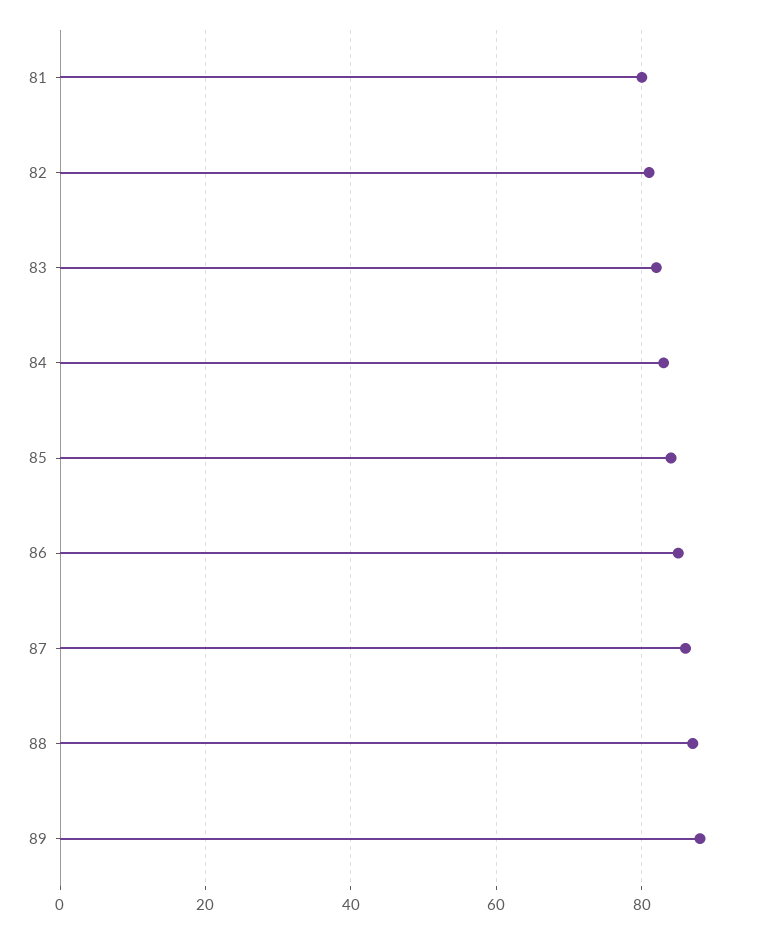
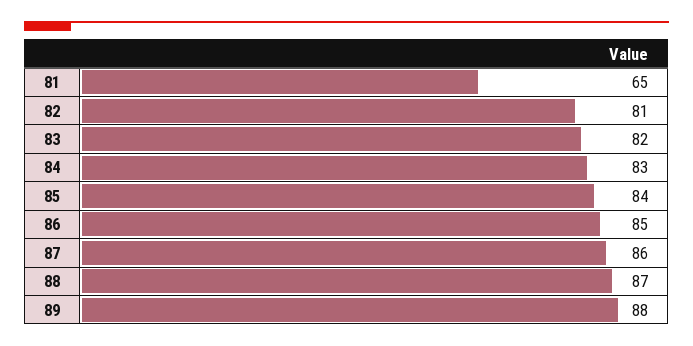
81: 80 -> 65

